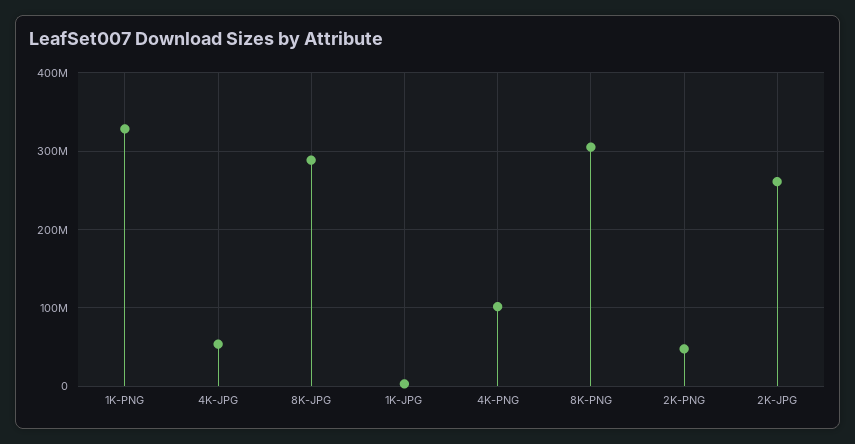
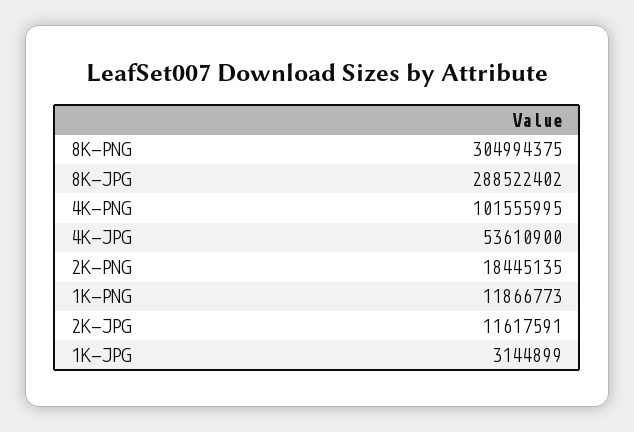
1K-PNG: 330000000 -> 11866773
2K-PNG: 50000000 -> 18445135
2K-JPG: 260000000 -> 11617591

